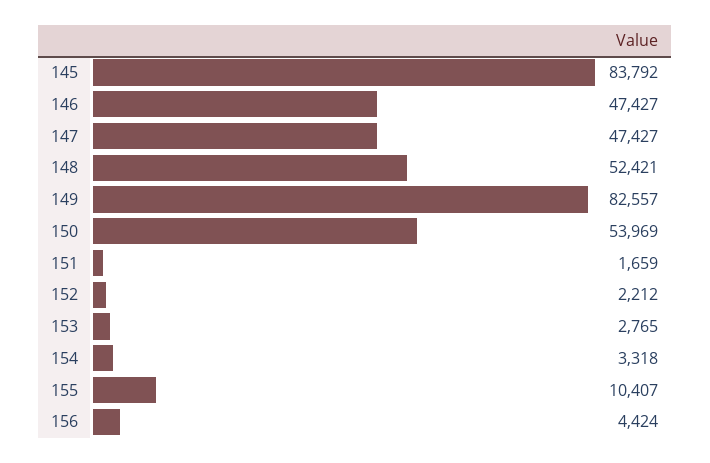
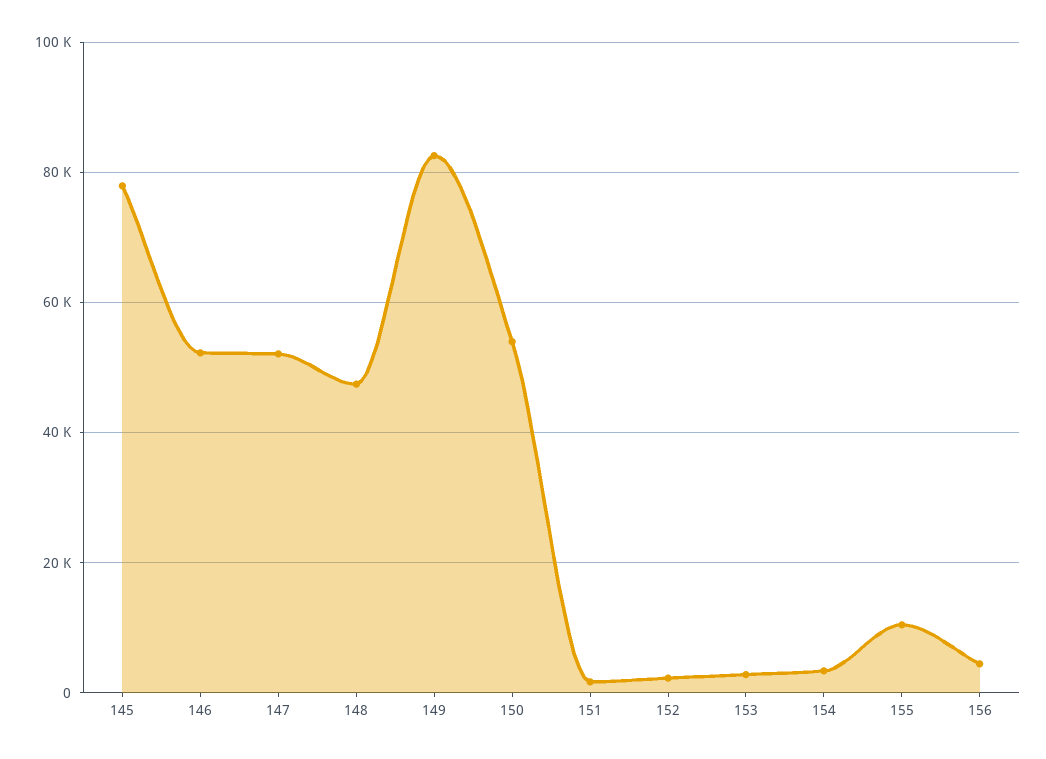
145: 83792 -> 78000
146: 47427 -> 52000
147: 47427 -> 52000
148: 52421 -> 48000

